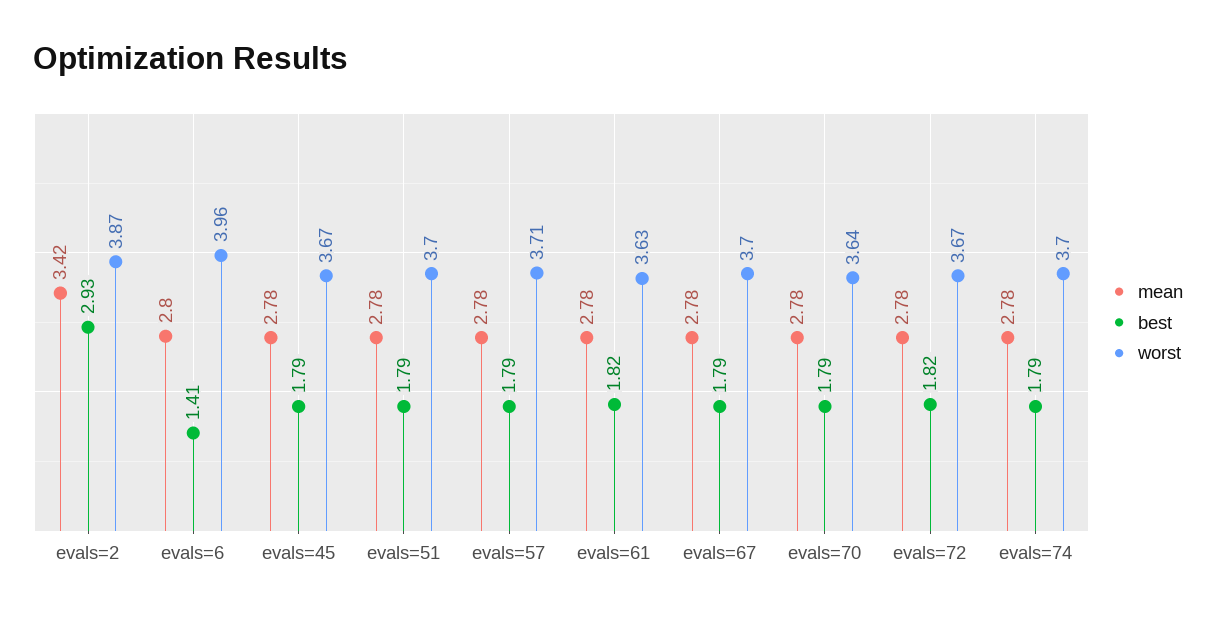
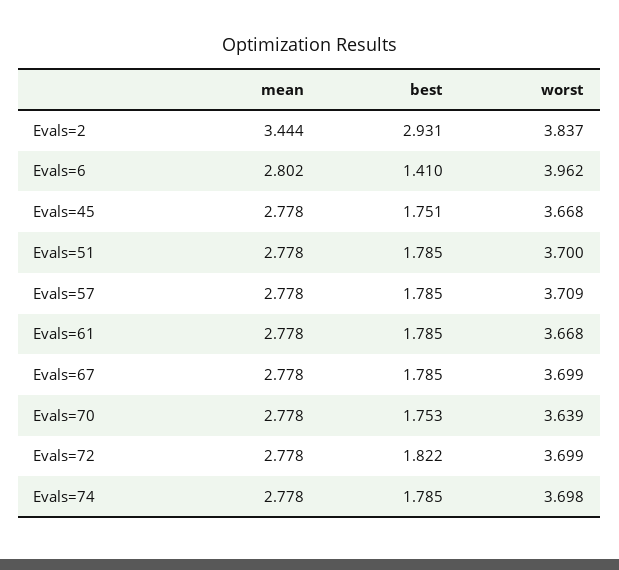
mean, evals=2: 3.42 -> 3.444
worst, evals=2: 3.87 -> 3.837
best, evals=45: 1.79 -> 1.751
best, evals=61: 1.82 -> 1.785
worst, evals=61: 3.63 -> 3.668
best, evals=70: 1.79 -> 1.753
worst, evals=72: 3.67 -> 3.699

